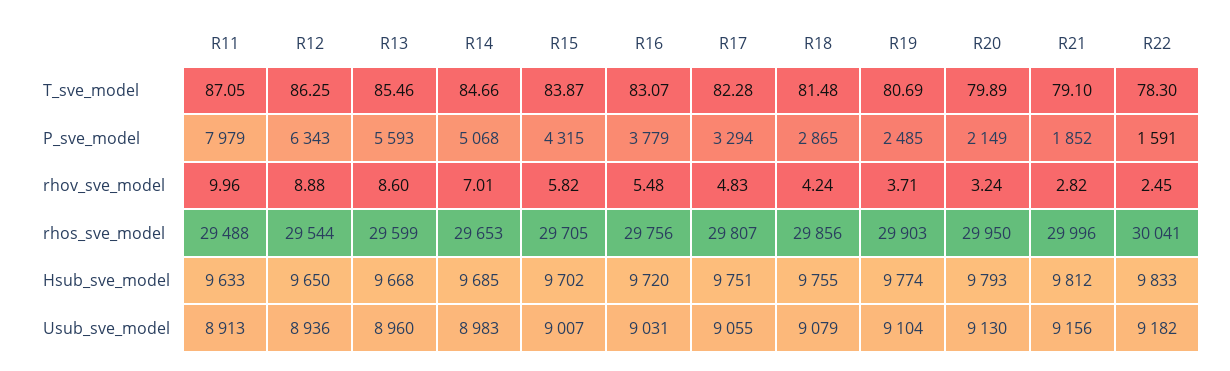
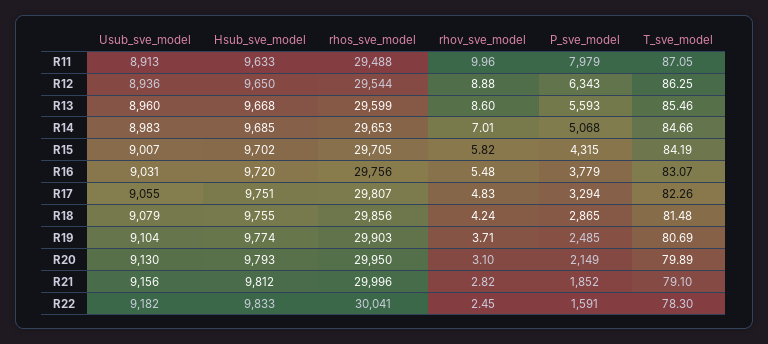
R15, T_sve_model: 83.87 -> 84.19
R17, T_sve_model: 82.28 -> 82.26
R20, rhov_sve_model: 3.24 -> 3.1

